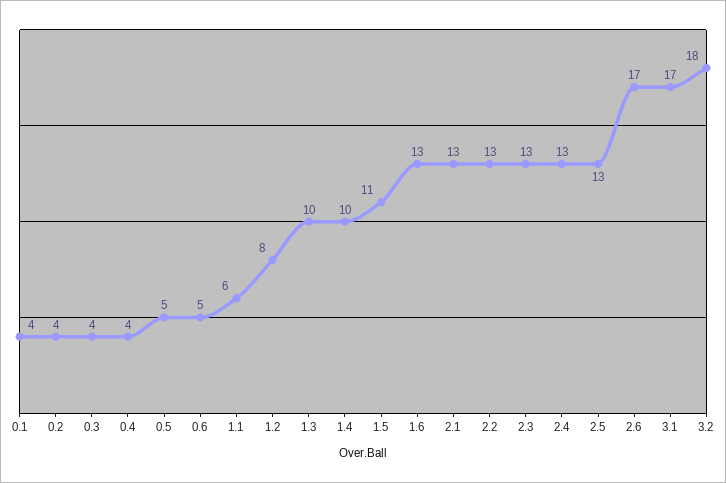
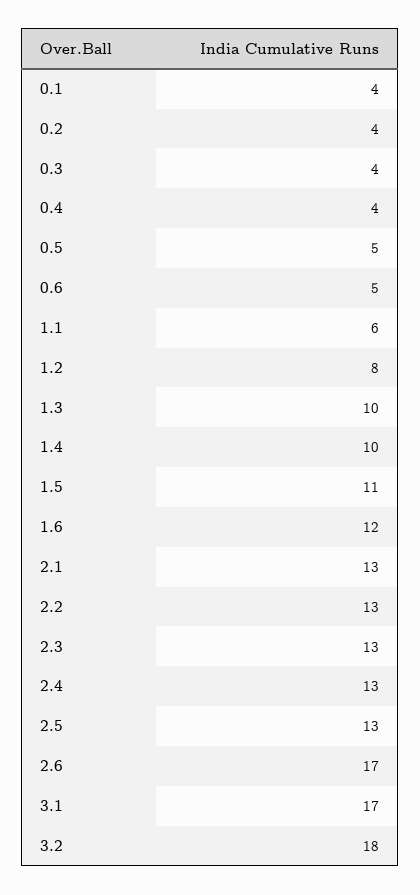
1.6: 13 -> 12

